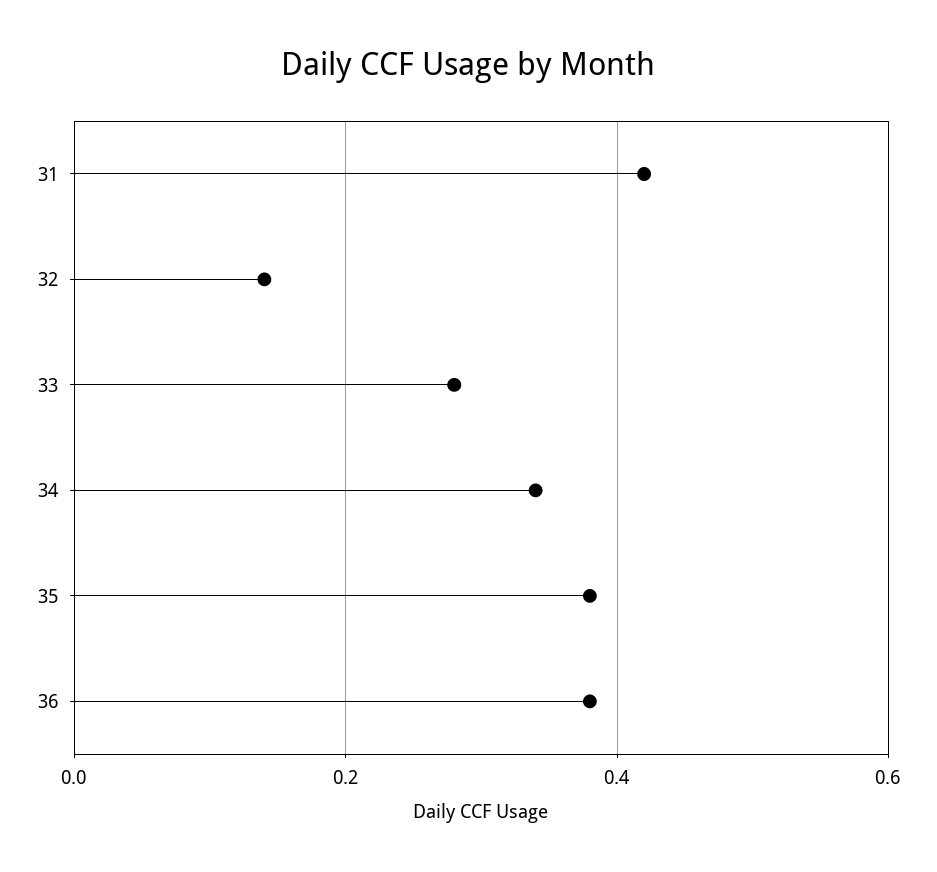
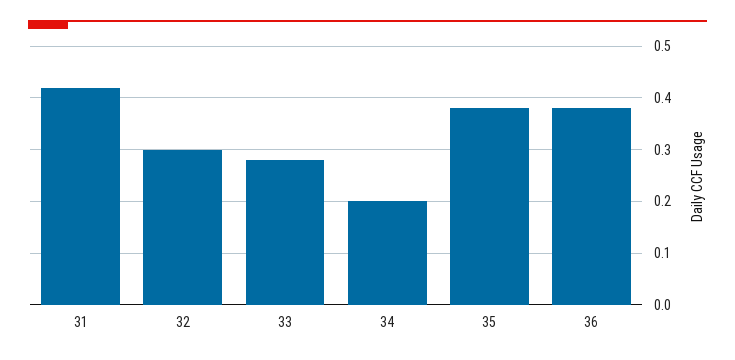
32: 0.15 -> 0.3
34: 0.35 -> 0.2

